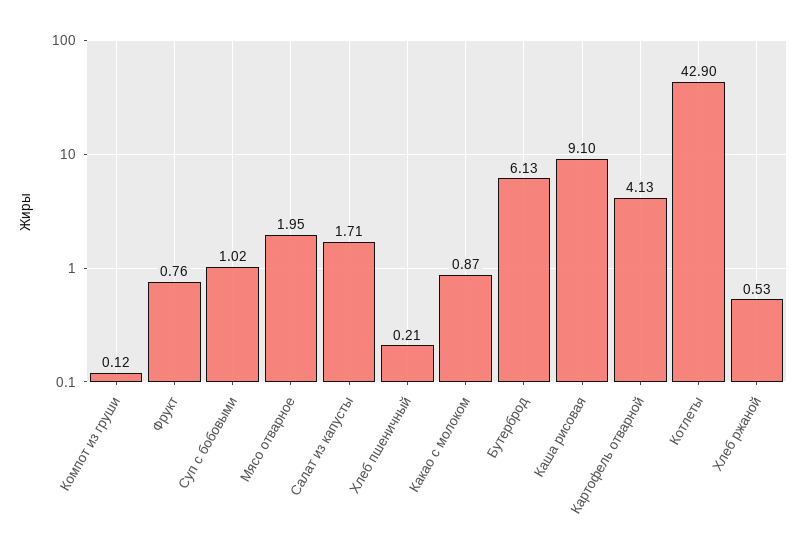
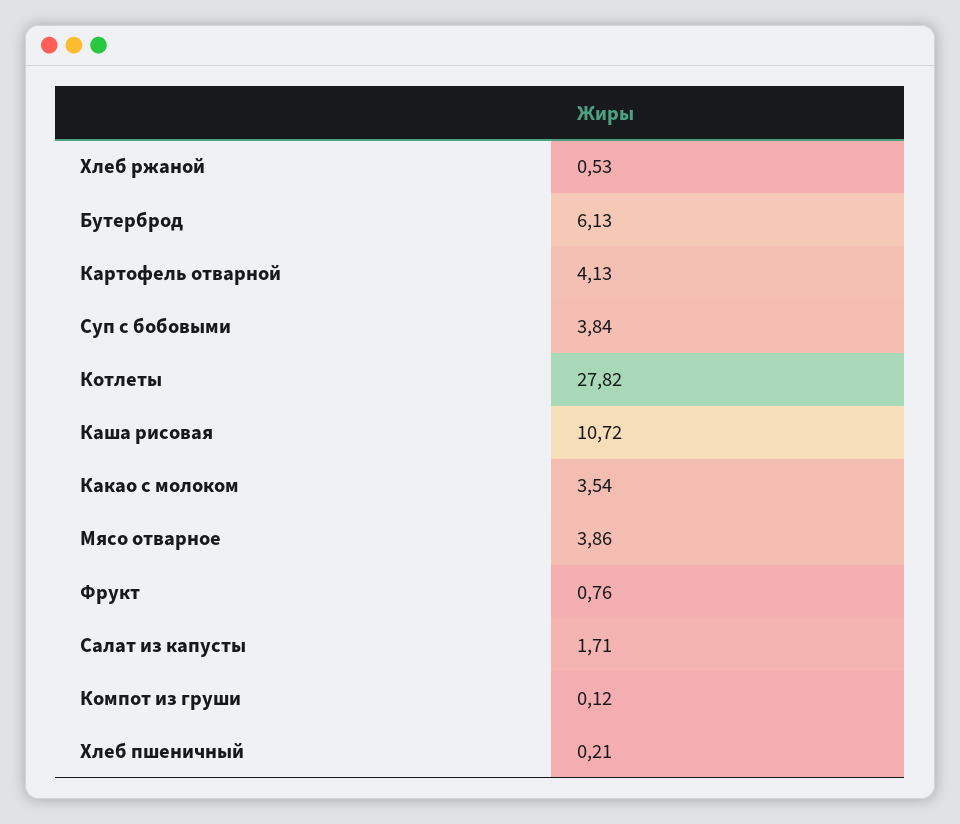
Суп с бобовыми: 1.02 -> 3.84
Мясо отварное: 1.95 -> 3.86
Какао с молоком: 0.87 -> 3.54
Каша рисовая: 9.1 -> 10.72
Котлеты: 42.9 -> 27.82

